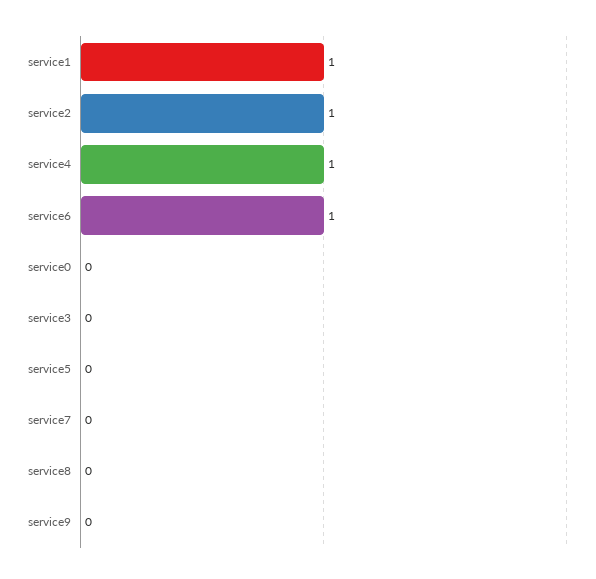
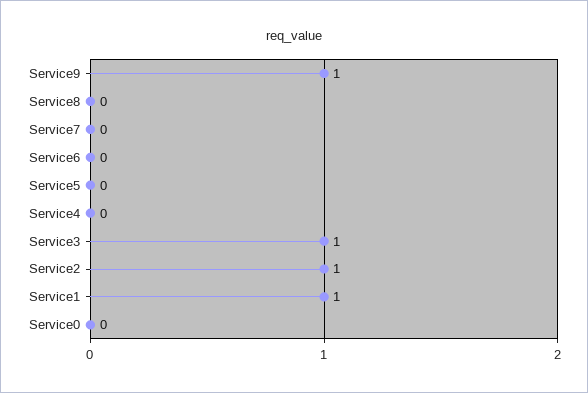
service4: 1 -> 0
service6: 1 -> 0
service3: 0 -> 1
service9: 0 -> 1

